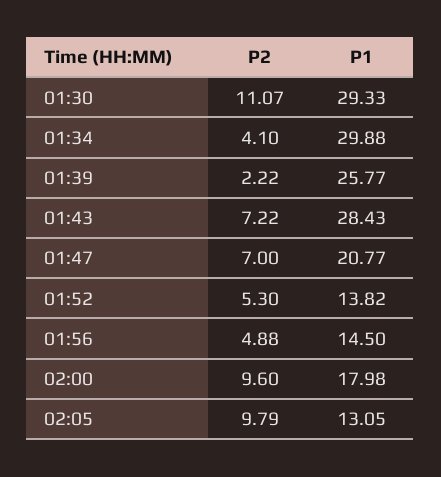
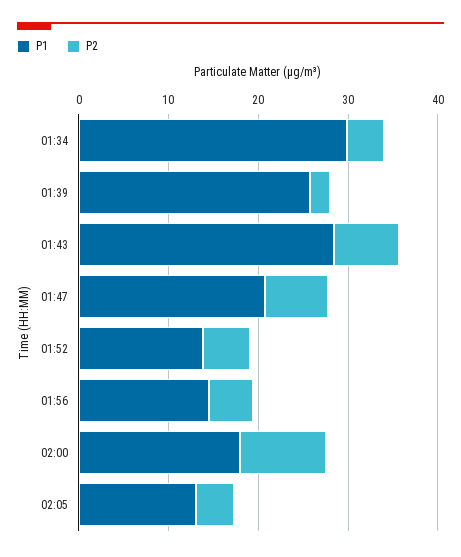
P2, 01:30: 11.07 -> none
P1, 01:30: 29.33 -> none
P2, 02:05: 9.79 -> 4

